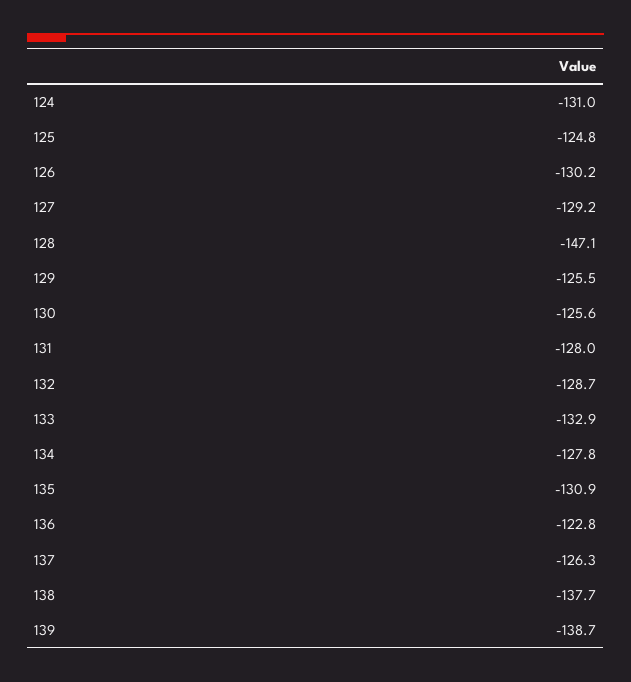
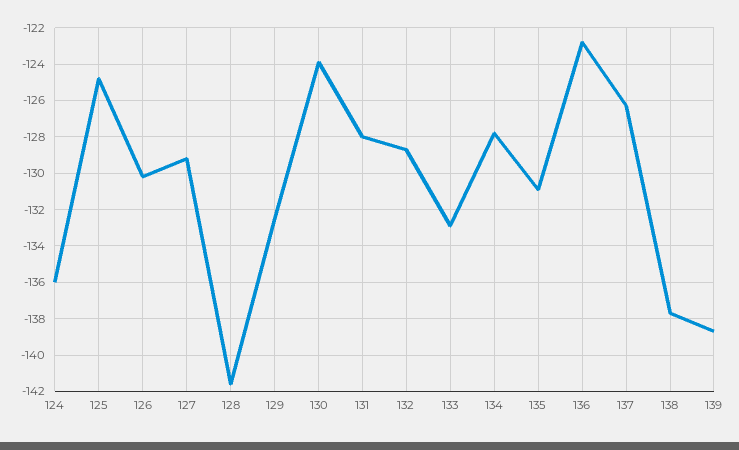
124: -131 -> -136
128: -147.1 -> -141.5
129: -125.5 -> -132.5
130: -125.6 -> -124

